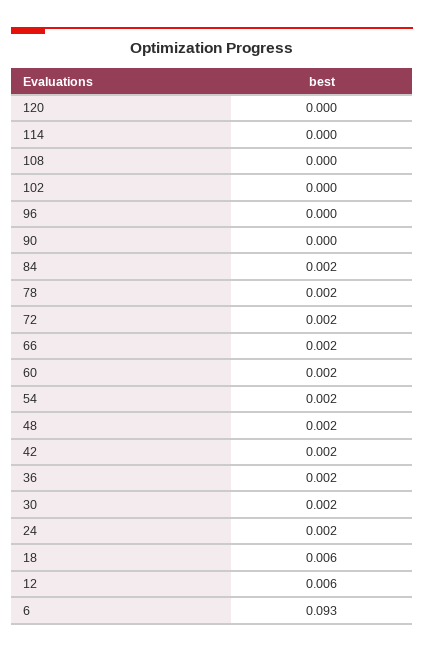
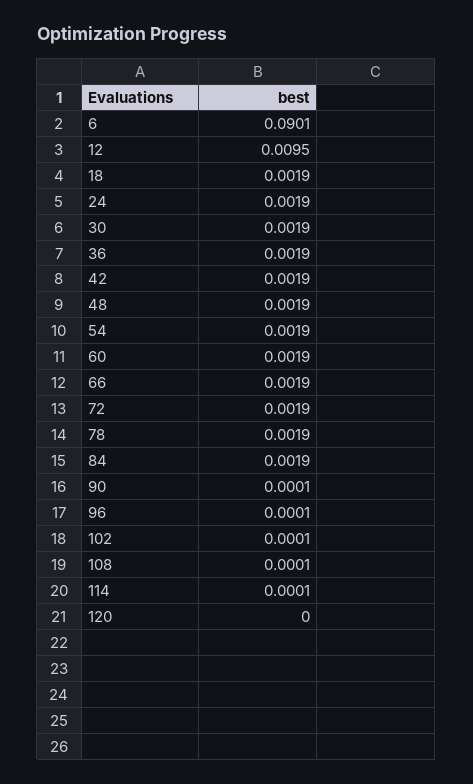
18: 0.006 -> 0.0019
12: 0.006 -> 0.0095
6: 0.093 -> 0.0901

